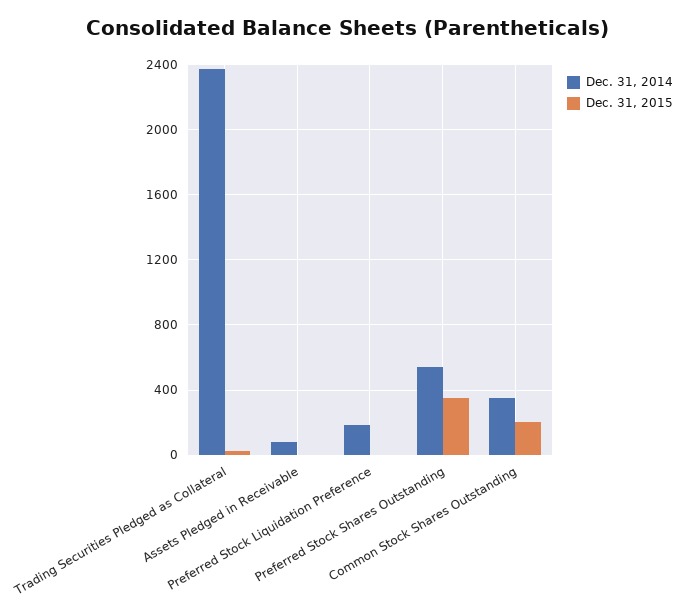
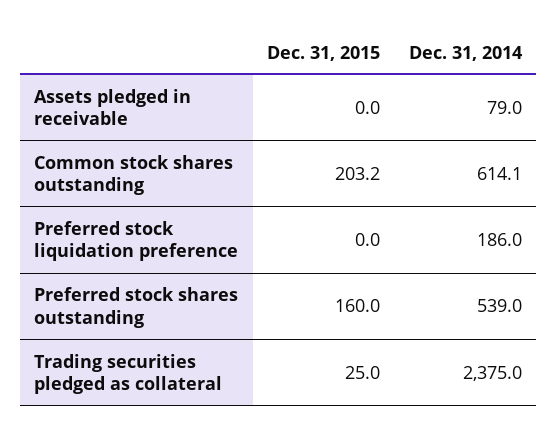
Dec. 31, 2015, Preferred Stock Shares Outstanding: 350 -> 160
Dec. 31, 2014, Common Stock Shares Outstanding: 350 -> 614.1

